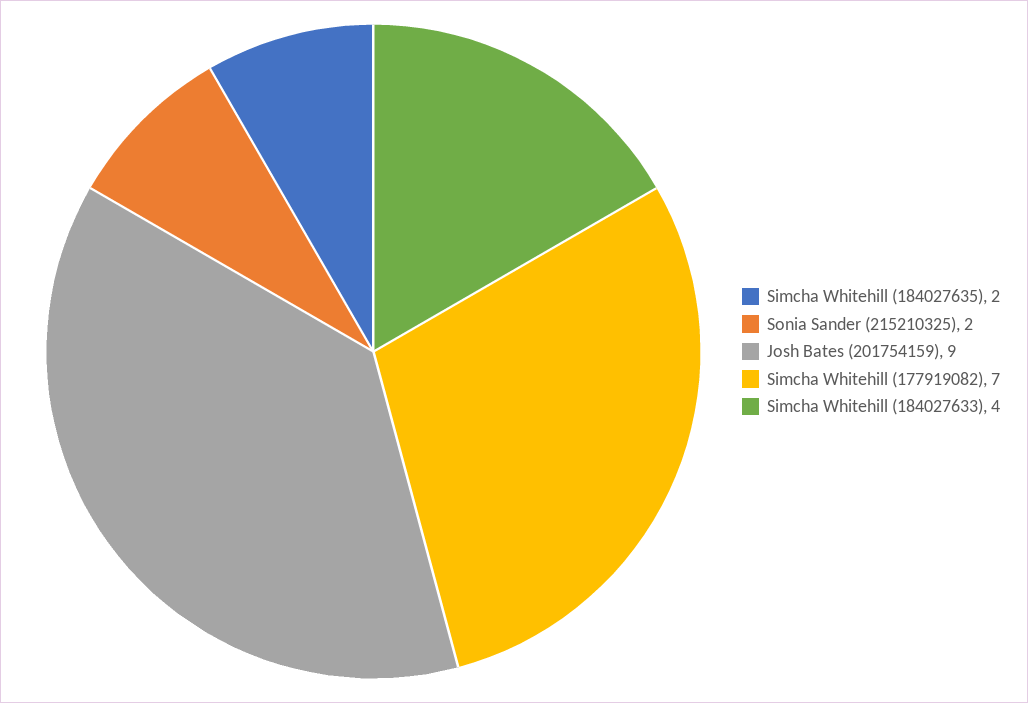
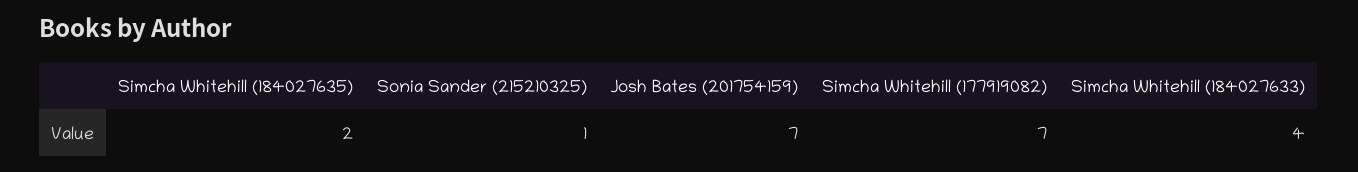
Sonia Sander (215210325): 2 -> 1
Josh Bates (201754159): 9 -> 7

